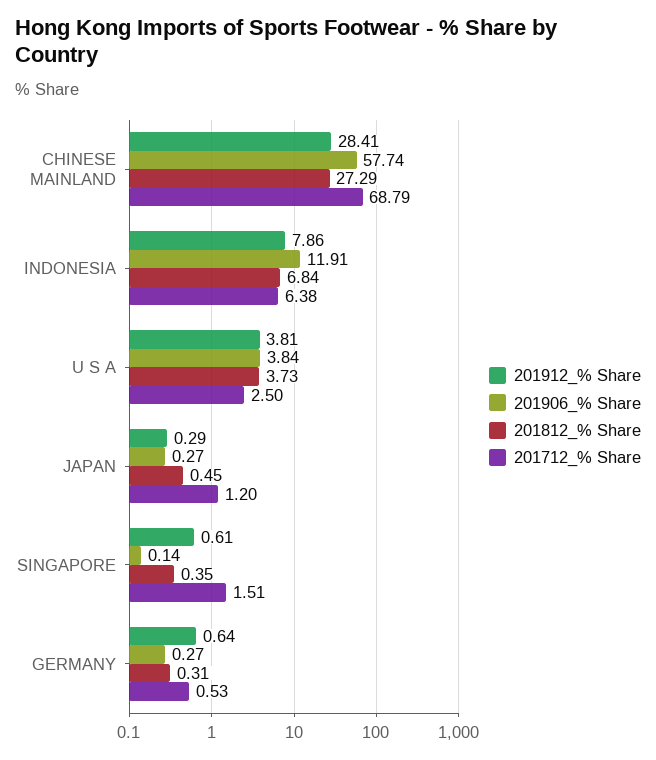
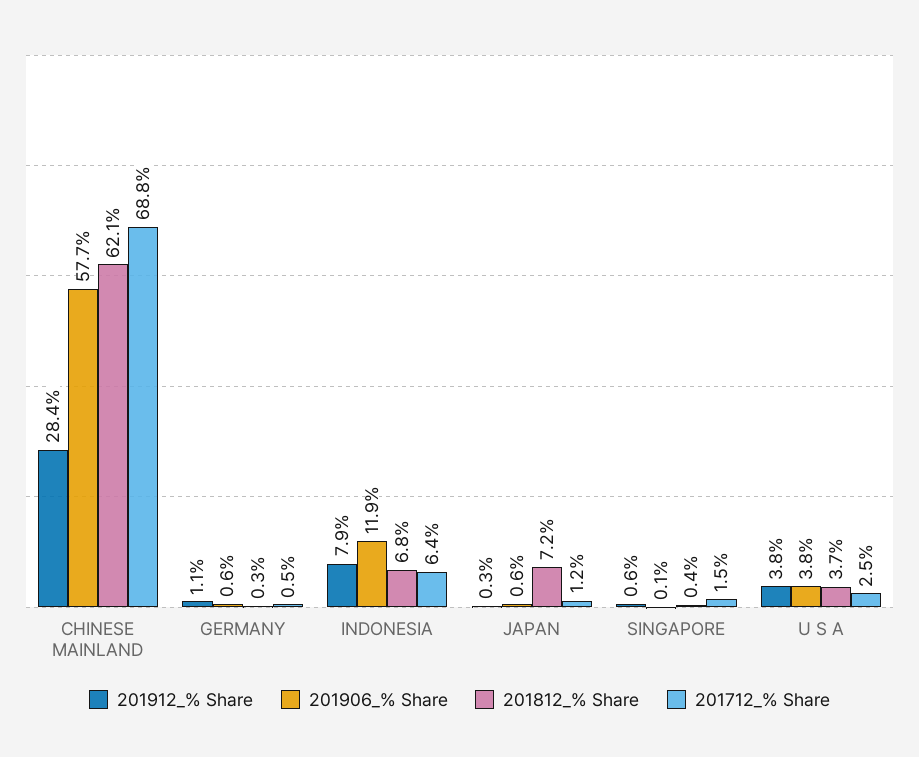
201812_% Share, CHINESE MAINLAND: 27.29 -> 62.1
201906_% Share, JAPAN: 0.27 -> 0.6
201812_% Share, JAPAN: 0.45 -> 7.2
201912_% Share, GERMANY: 0.64 -> 1.1
201906_% Share, GERMANY: 0.27 -> 0.6

